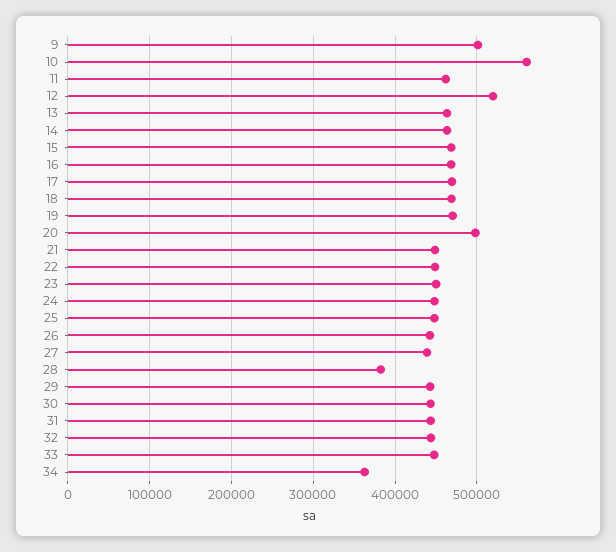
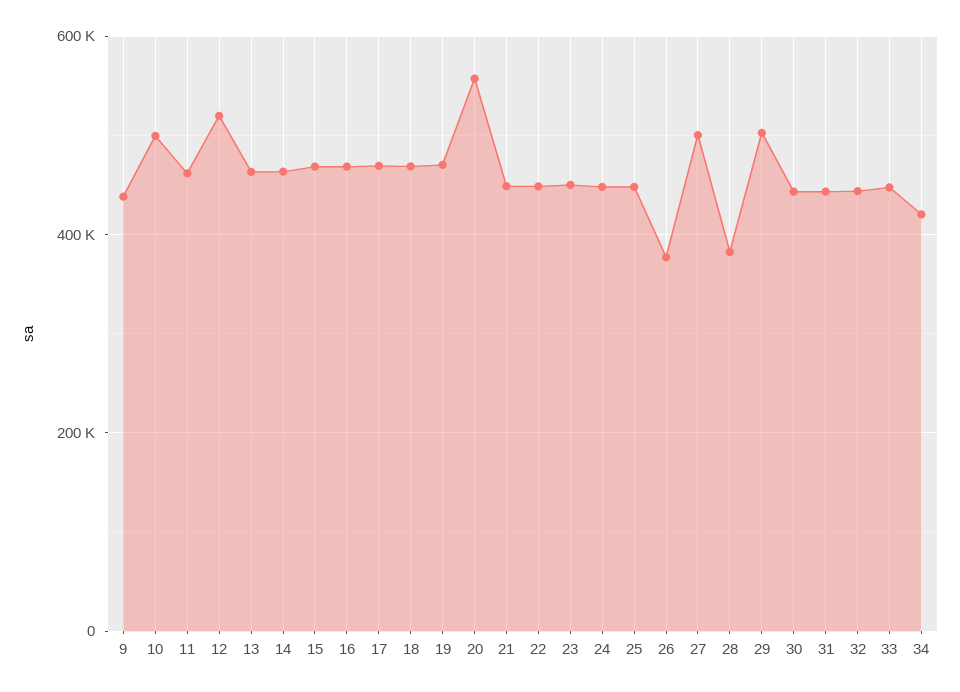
9: 500000 -> 440000
10: 560000 -> 500000
20: 500000 -> 560000
26: 440000 -> 380000
27: 440000 -> 500000
29: 440000 -> 500000
34: 360000 -> 420000

